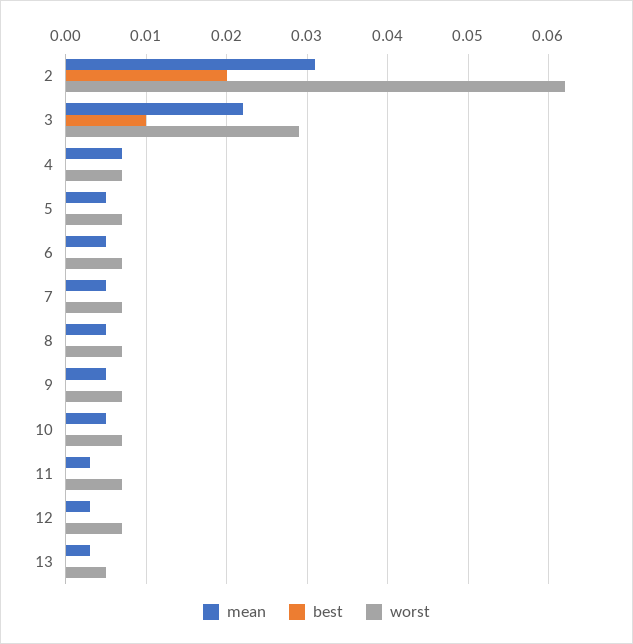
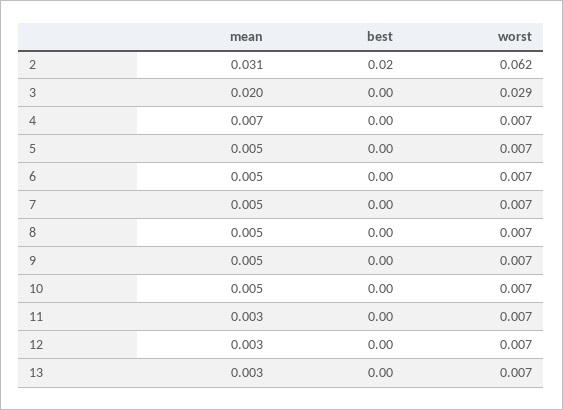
mean, 3: 0.022 -> 0.02
best, 3: 0.01 -> 0
worst, 13: 0.005 -> 0.007

